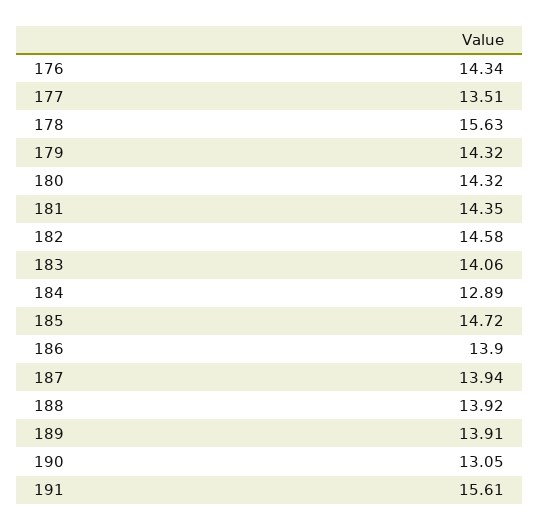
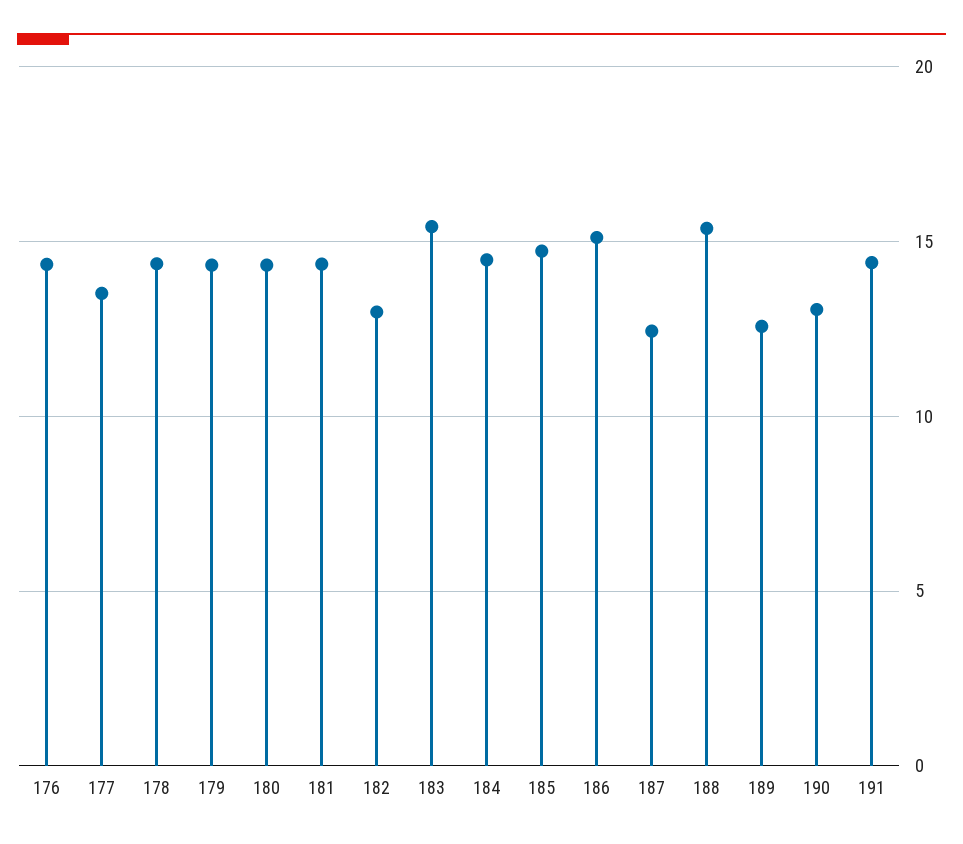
178: 15.63 -> 14.5
182: 14.58 -> 13
183: 14.06 -> 15.5
184: 12.89 -> 14.5
186: 13.9 -> 15
187: 13.94 -> 12.5
188: 13.92 -> 15.5
189: 13.91 -> 12.5
191: 15.61 -> 14.5

